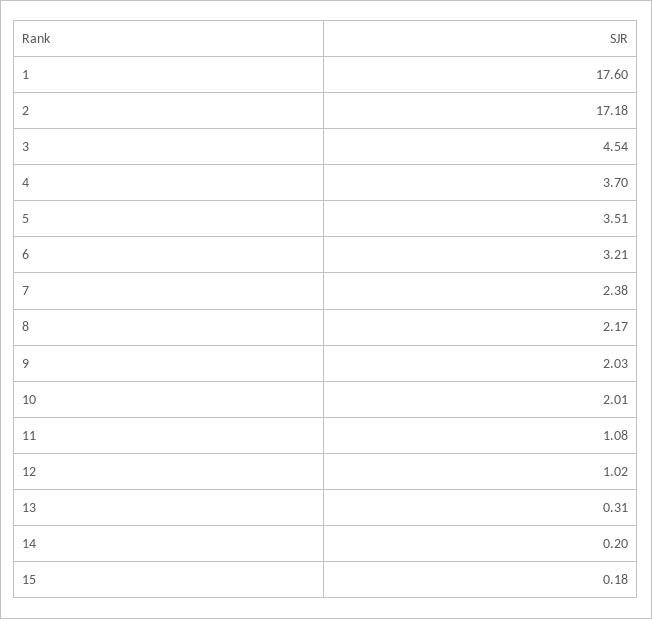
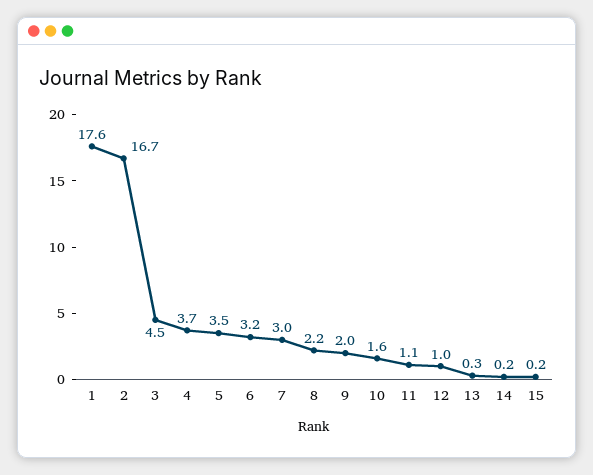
2: 17.18 -> 16.7
7: 2.38 -> 3
10: 2.01 -> 1.6

